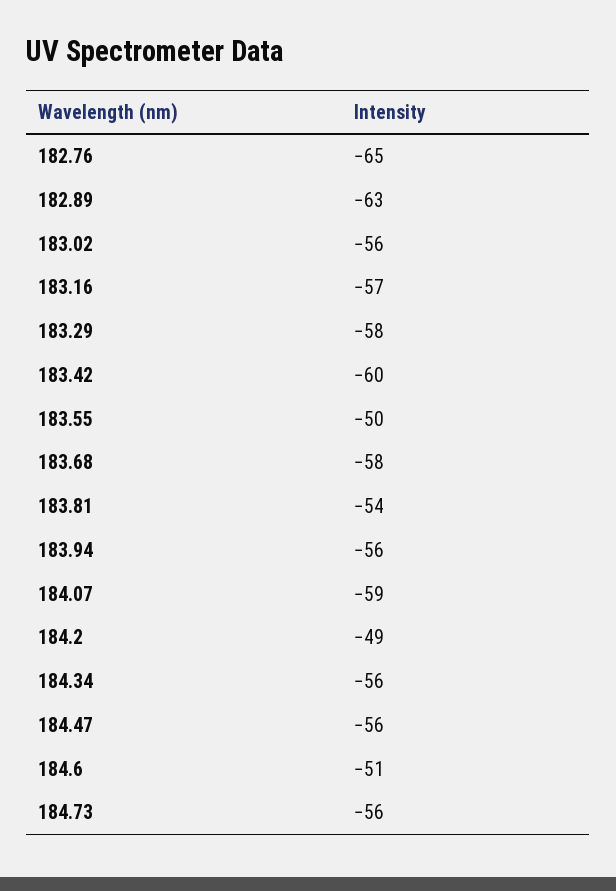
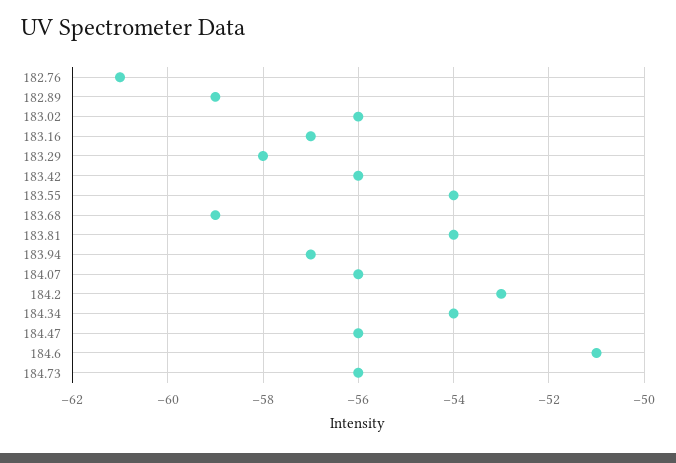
182.76: -65 -> -61
182.89: -63 -> -59
183.42: -60 -> -56
183.55: -50 -> -54
183.68: -58 -> -59
183.94: -56 -> -57
184.07: -59 -> -56
184.2: -49 -> -53
184.34: -56 -> -54

